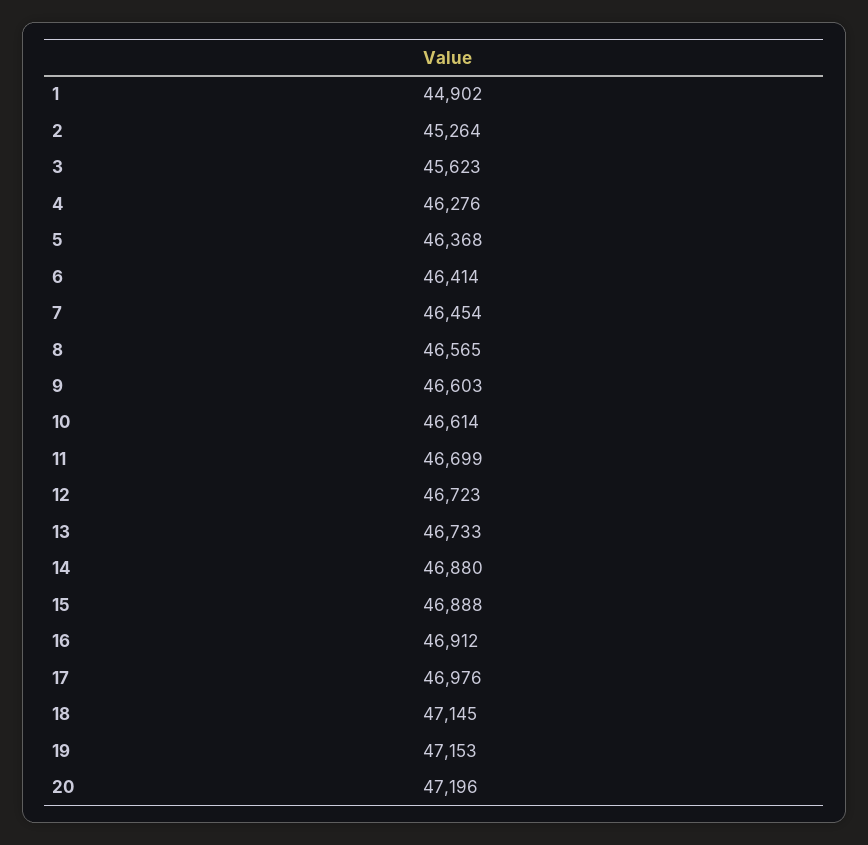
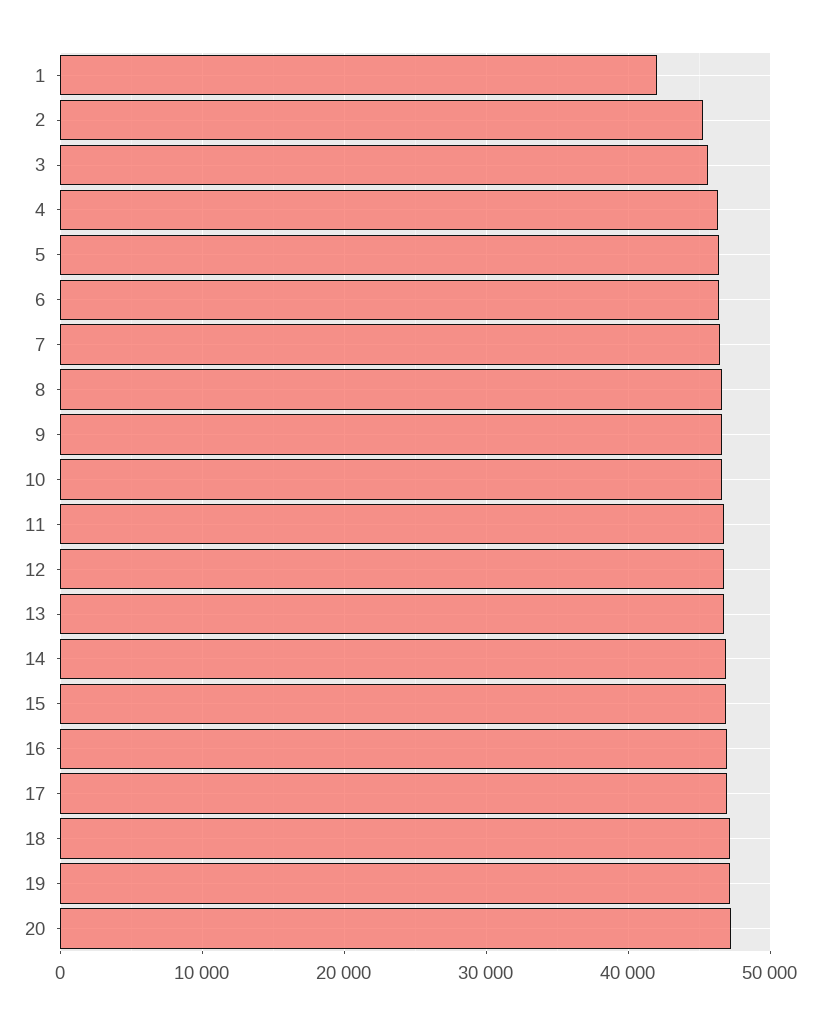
1: 44902 -> 42000

